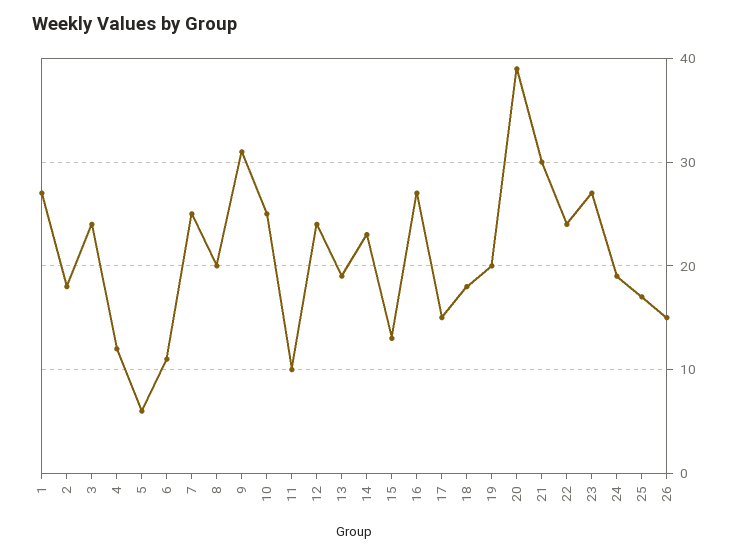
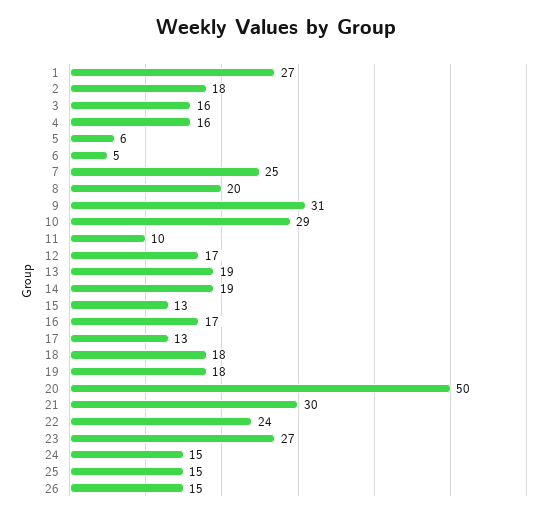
3: 24 -> 16
4: 12 -> 16
6: 11 -> 5
10: 25 -> 29
12: 24 -> 17
14: 23 -> 19
16: 27 -> 17
17: 15 -> 13
19: 20 -> 18
20: 39 -> 50
24: 19 -> 15
25: 17 -> 15

